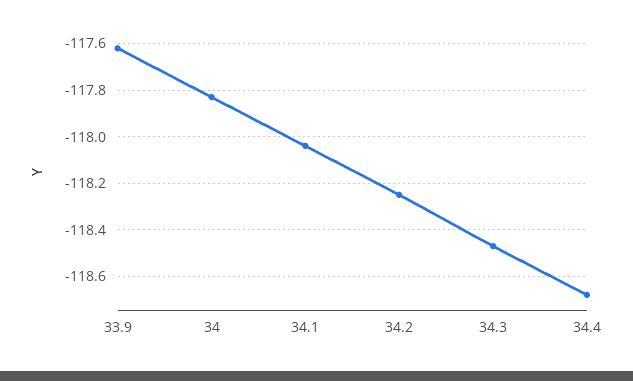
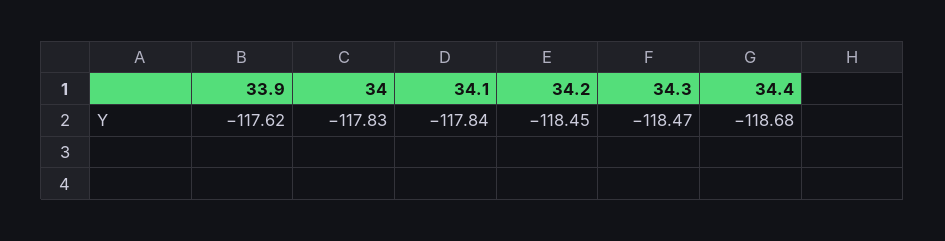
34.1: -118.05 -> -117.84
34.2: -118.25 -> -118.45

